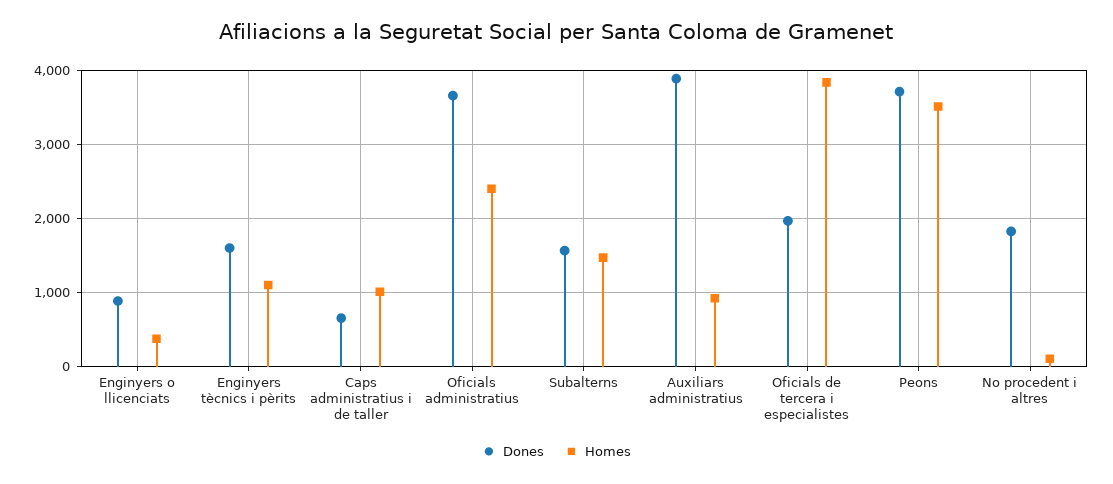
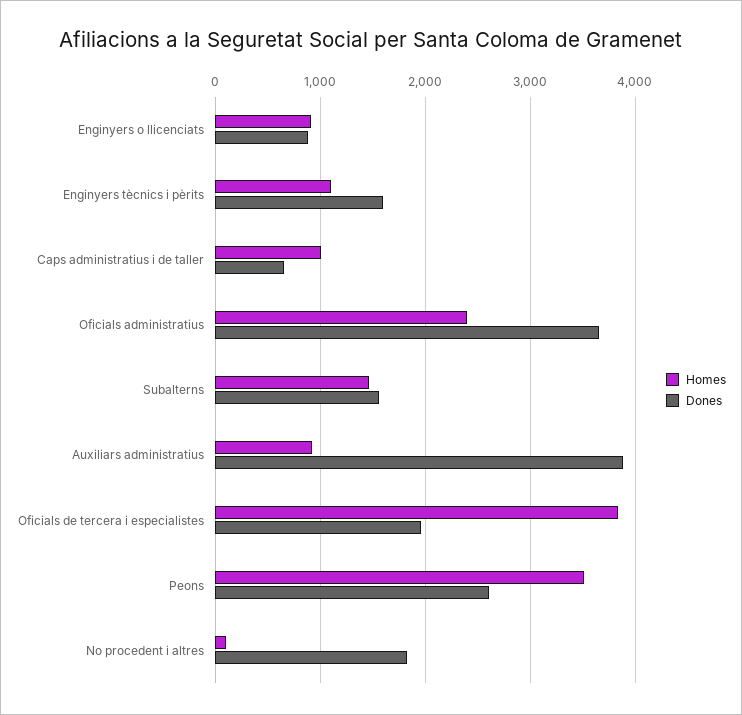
Homes, Enginyers o llicenciats: 400 -> 900
Dones, Peons: 3700 -> 2600

